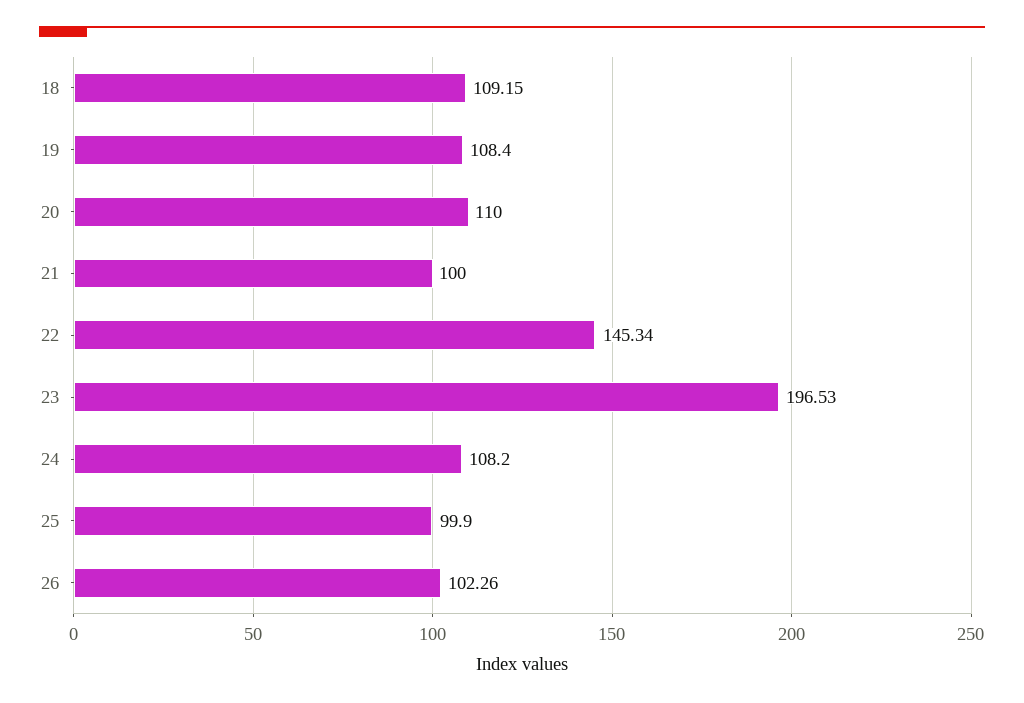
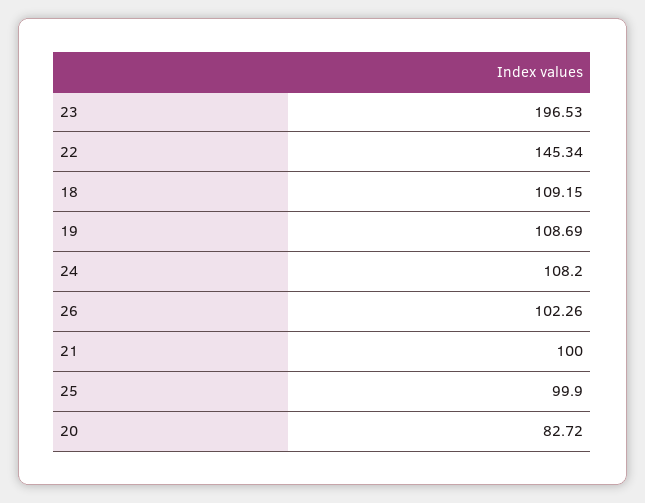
19: 108.4 -> 108.69
20: 110 -> 82.72

